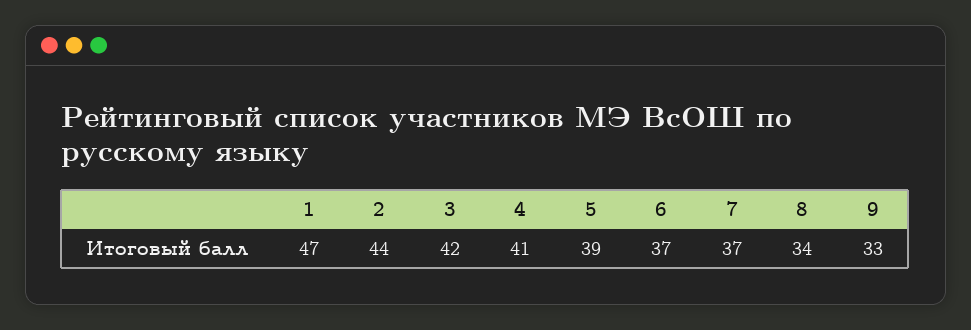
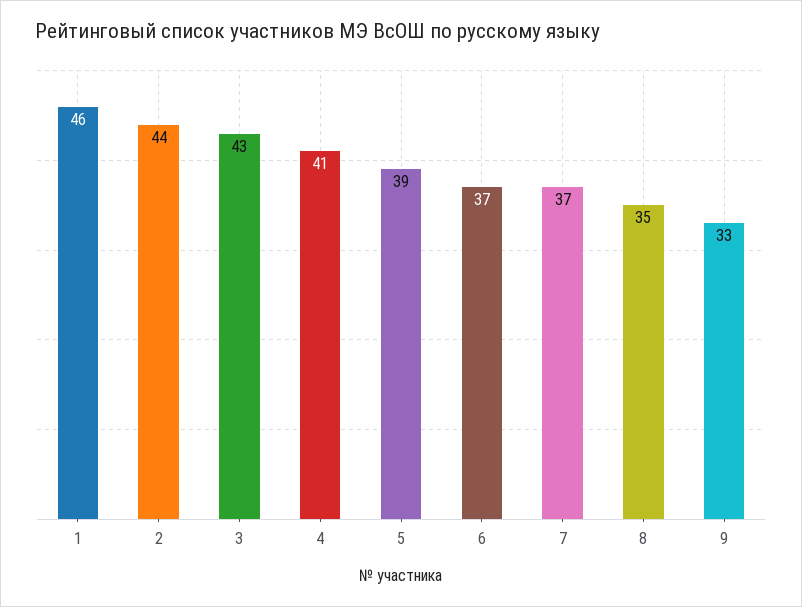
1: 47 -> 46
3: 42 -> 43
8: 34 -> 35

